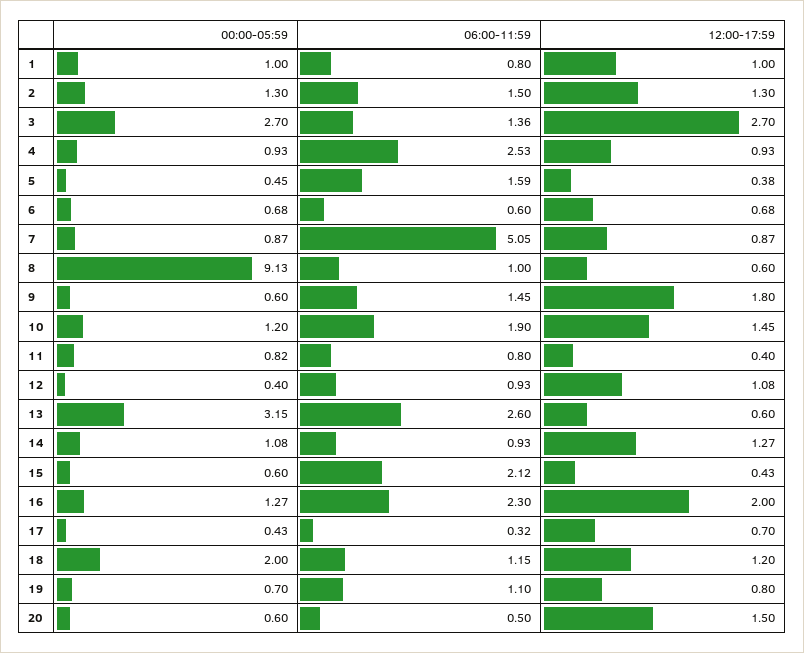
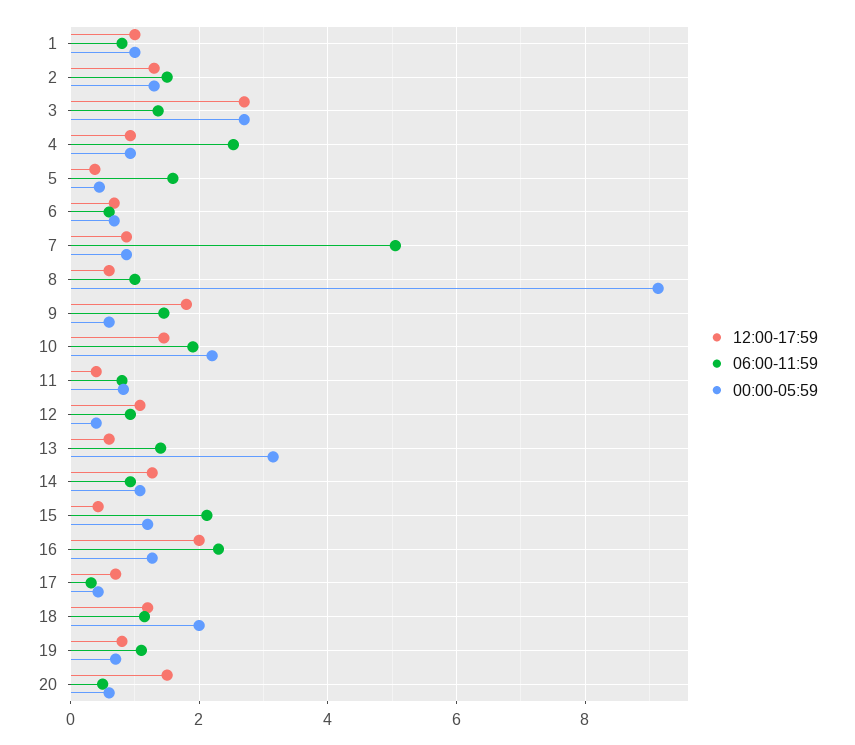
00:00-05:59, 10: 1.2 -> 2.2
06:00-11:59, 13: 2.6 -> 1.4
00:00-05:59, 15: 0.6 -> 1.2

